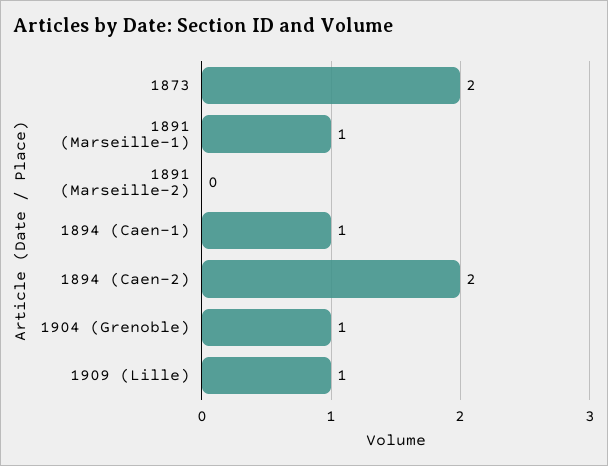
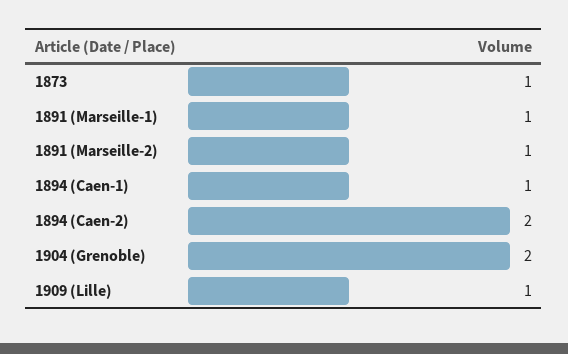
1873: 2 -> 1
1891 (Marseille-2): 0 -> 1
1904 (Grenoble): 1 -> 2

